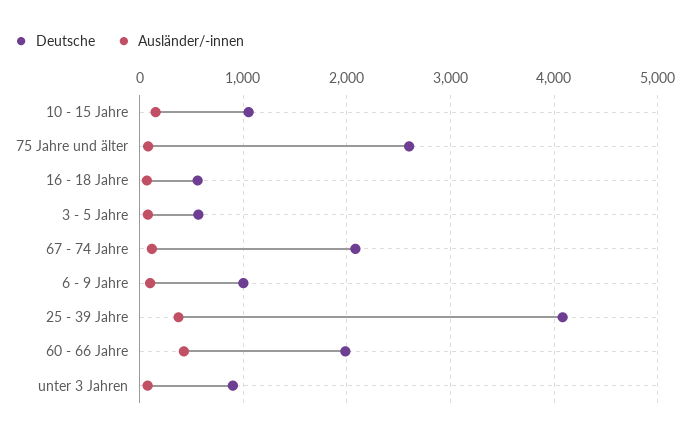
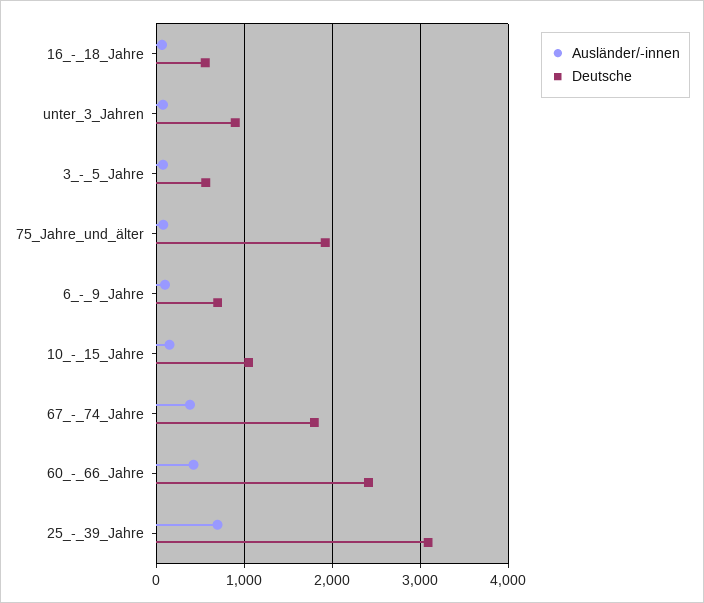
Deutsche, 75 Jahre und älter: 2600 -> 1900
Deutsche, 67 - 74 Jahre: 2100 -> 1800
Ausländer/-innen, 67 - 74 Jahre: 100 -> 400
Deutsche, 6 - 9 Jahre: 1000 -> 700
Deutsche, 25 - 39 Jahre: 4100 -> 3100
Ausländer/-innen, 25 - 39 Jahre: 400 -> 700
Deutsche, 60 - 66 Jahre: 2000 -> 2400

